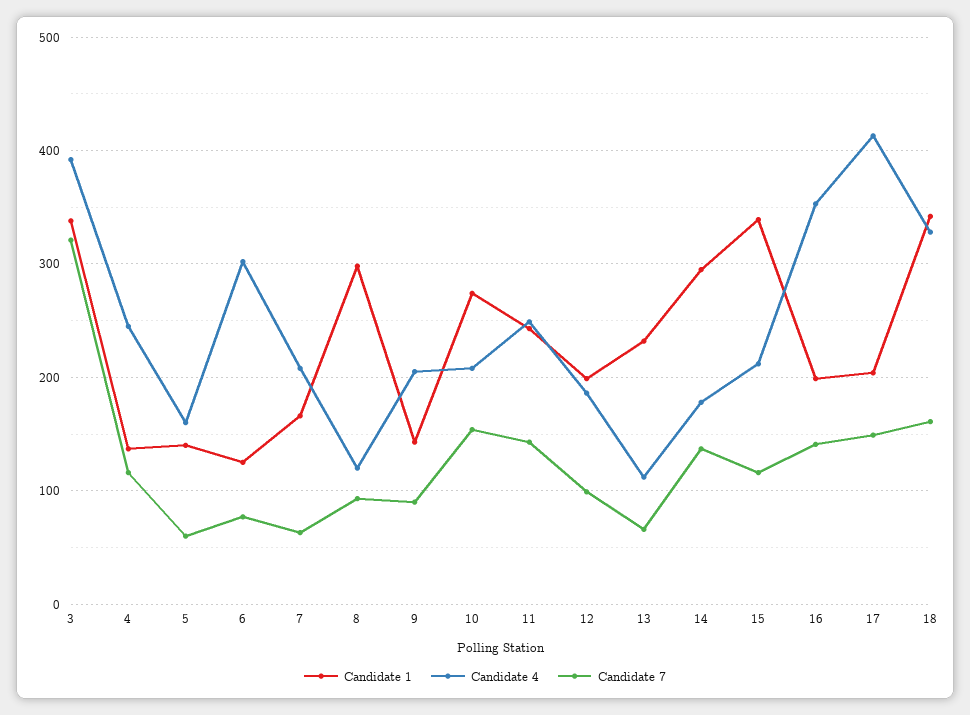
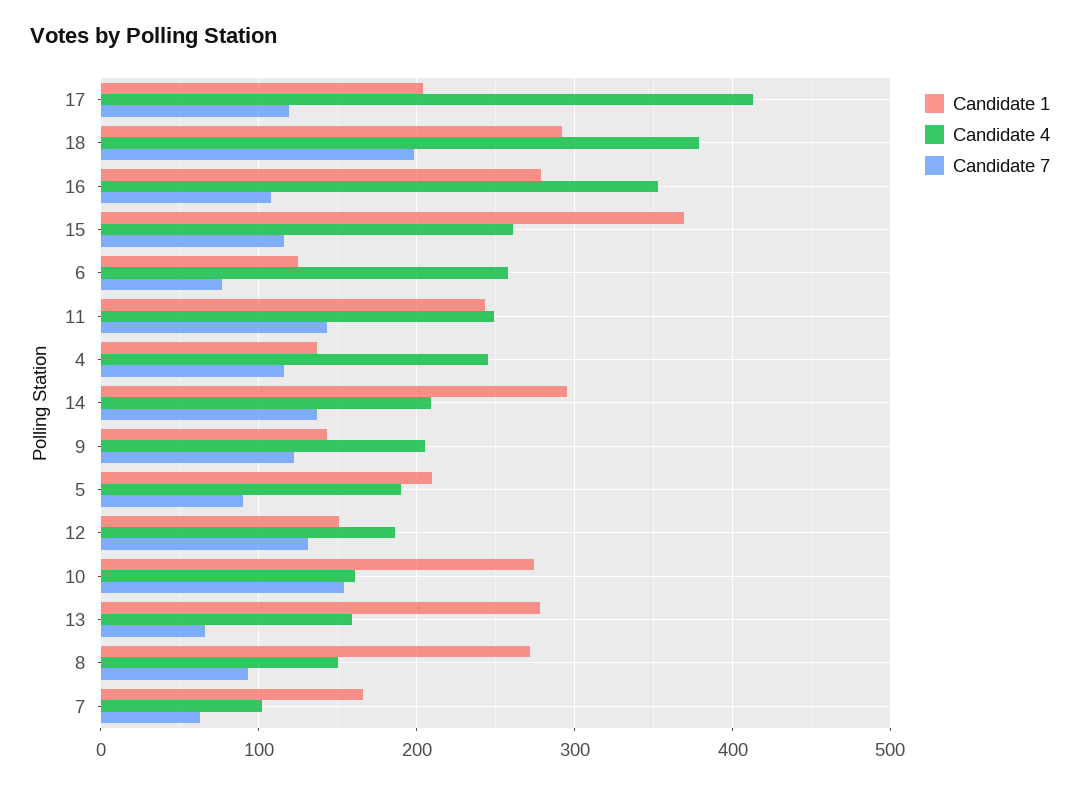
Candidate 1, 3: 340 -> none
Candidate 4, 3: 390 -> none
Candidate 7, 3: 320 -> none
Candidate 1, 5: 140 -> 210
Candidate 4, 5: 160 -> 190
Candidate 7, 5: 60 -> 90
Candidate 4, 6: 300 -> 260
Candidate 4, 7: 210 -> 100
Candidate 1, 8: 300 -> 270
Candidate 4, 8: 120 -> 150
Candidate 7, 9: 90 -> 120
Candidate 4, 10: 210 -> 160
Candidate 1, 12: 200 -> 150
Candidate 7, 12: 100 -> 130
Candidate 1, 13: 230 -> 280
Candidate 4, 13: 110 -> 160
Candidate 4, 14: 180 -> 210
Candidate 1, 15: 340 -> 370
Candidate 4, 15: 210 -> 260
Candidate 1, 16: 200 -> 280
Candidate 7, 16: 140 -> 110
Candidate 7, 17: 150 -> 120
Candidate 1, 18: 340 -> 290
Candidate 4, 18: 330 -> 380
Candidate 7, 18: 160 -> 200

